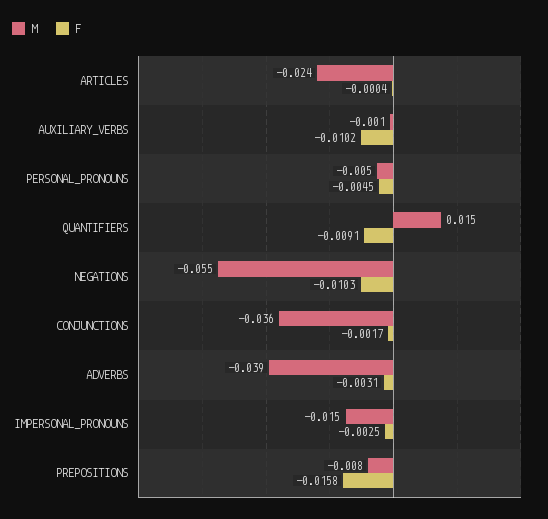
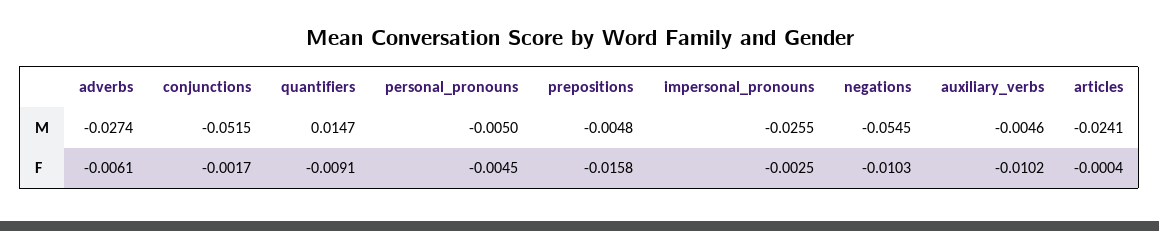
M, AUXILIARY_VERBS: -0.001 -> -0.0046
M, CONJUNCTIONS: -0.036 -> -0.0515
M, ADVERBS: -0.039 -> -0.0274
F, ADVERBS: -0.0031 -> -0.0061
M, IMPERSONAL_PRONOUNS: -0.015 -> -0.0255
M, PREPOSITIONS: -0.008 -> -0.0048

